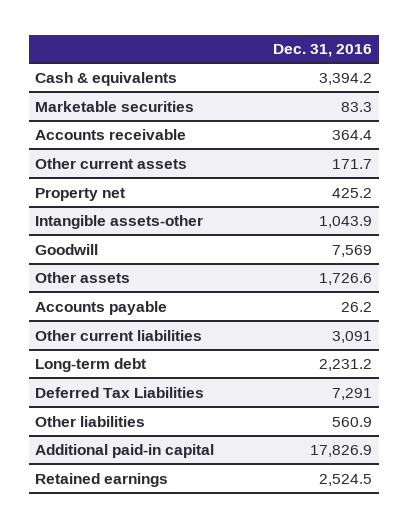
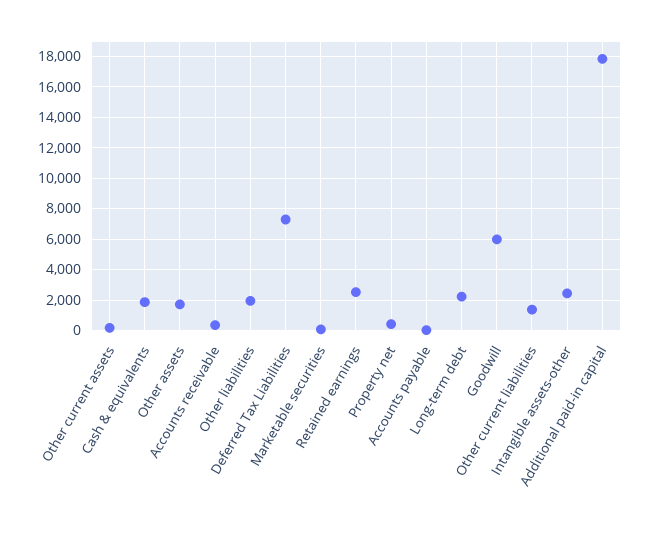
Cash & equivalents: 3394.2 -> 2000
Intangible assets-other: 1043.9 -> 2500
Goodwill: 7569 -> 6000
Other current liabilities: 3091 -> 1500
Other liabilities: 560.9 -> 2000

